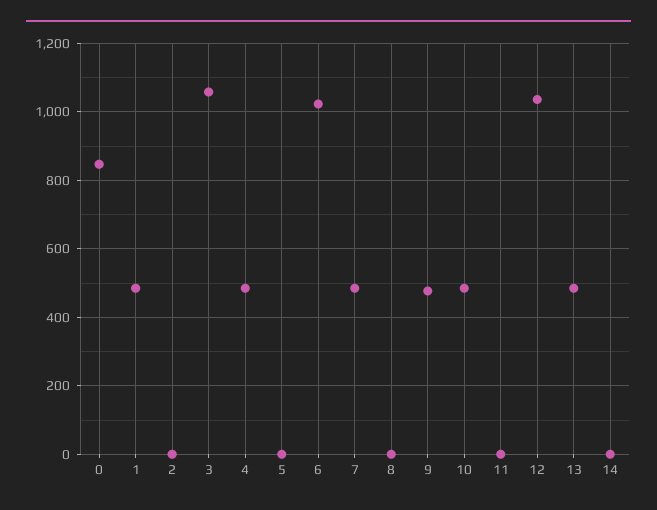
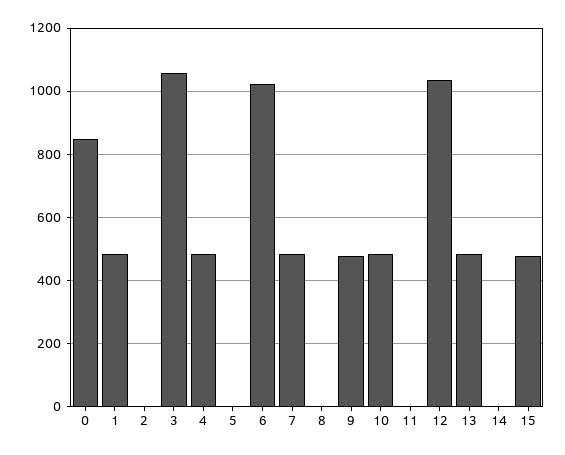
15: none -> 480

